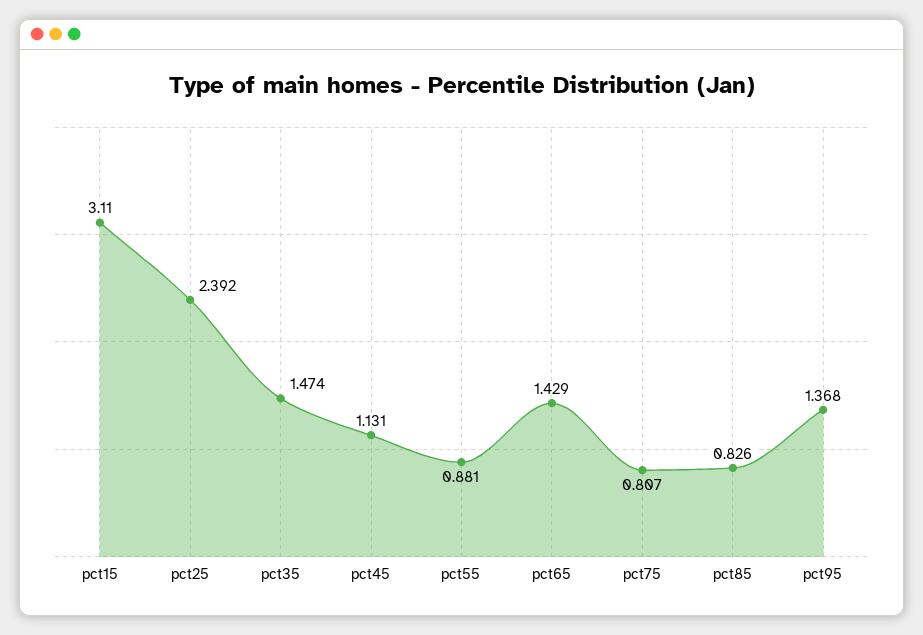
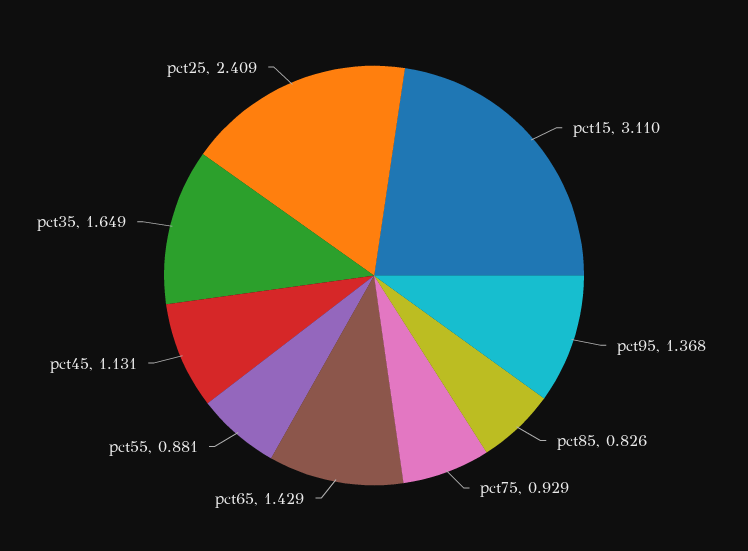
pct25: 2.392 -> 2.409
pct35: 1.474 -> 1.649
pct75: 0.807 -> 0.929

